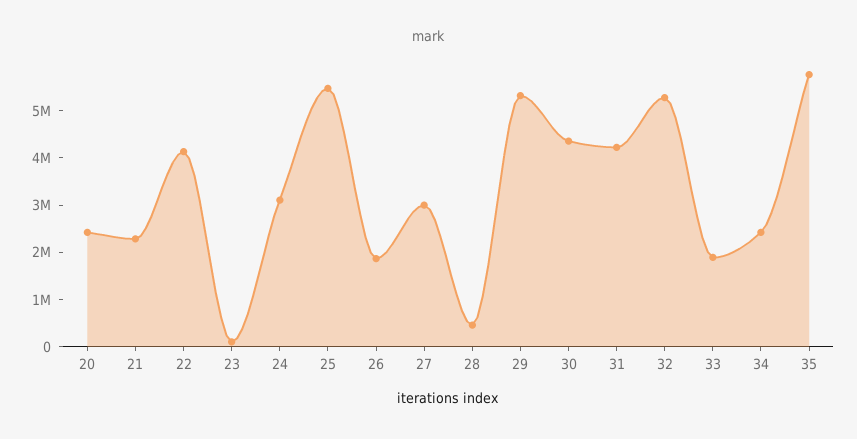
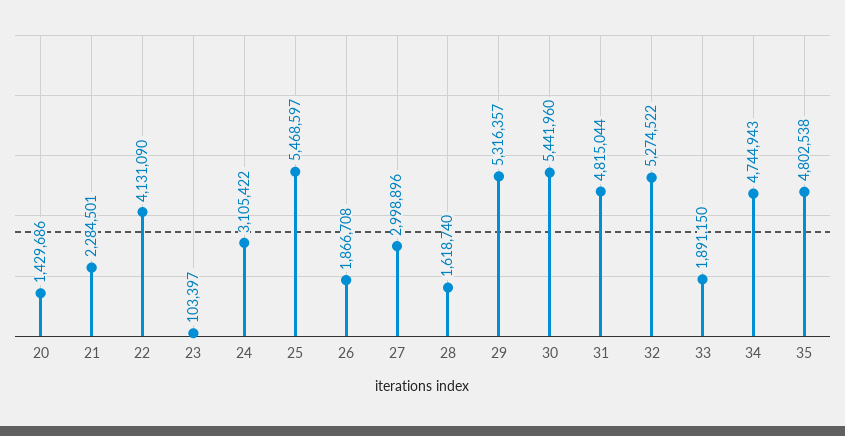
20: 2400000 -> 1429686
28: 400000 -> 1618740
30: 4400000 -> 5441960
31: 4200000 -> 4815044
34: 2400000 -> 4744943
35: 5800000 -> 4802538

